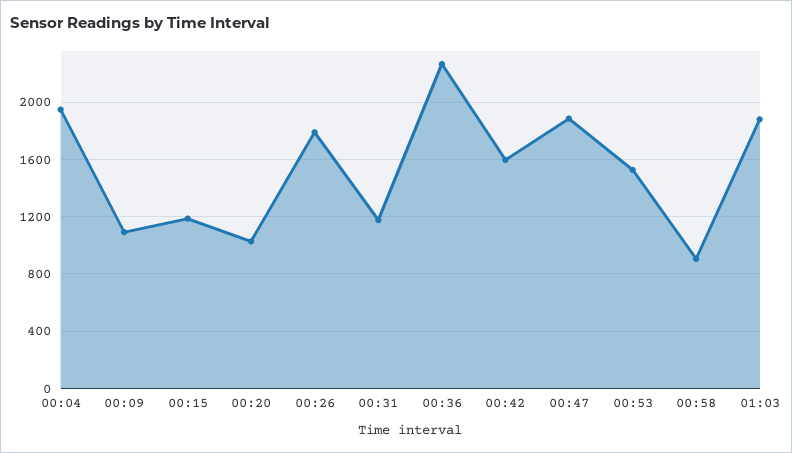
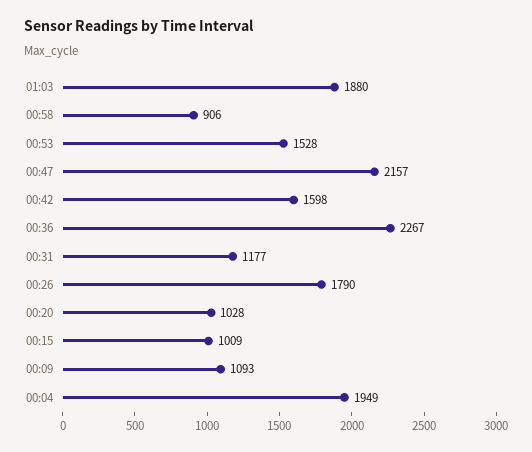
00:15: 1200 -> 1009
00:47: 1900 -> 2157

